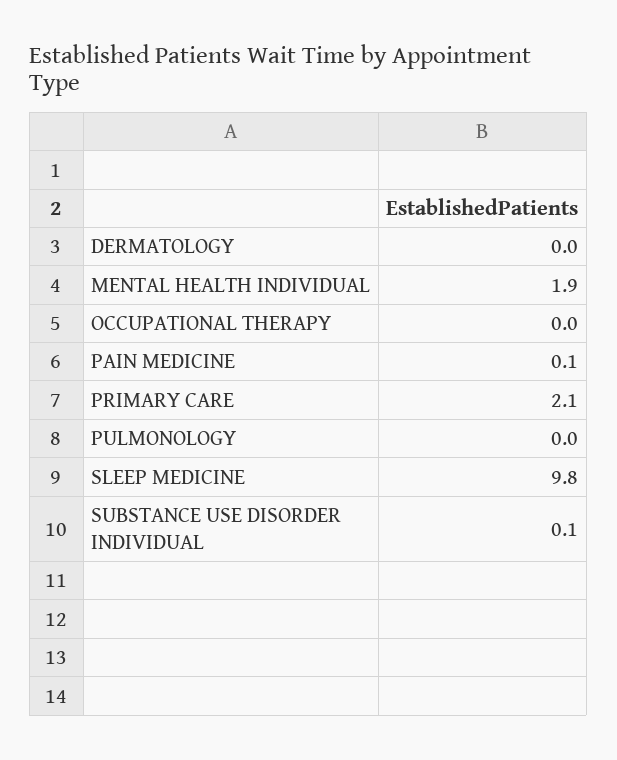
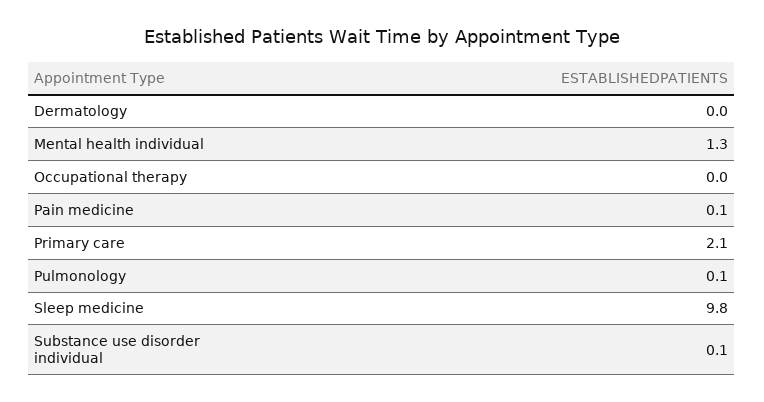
MENTAL HEALTH INDIVIDUAL: 1.9 -> 1.3
PULMONOLOGY: 0 -> 0.1

